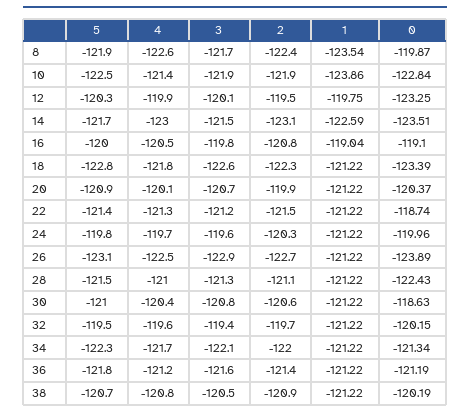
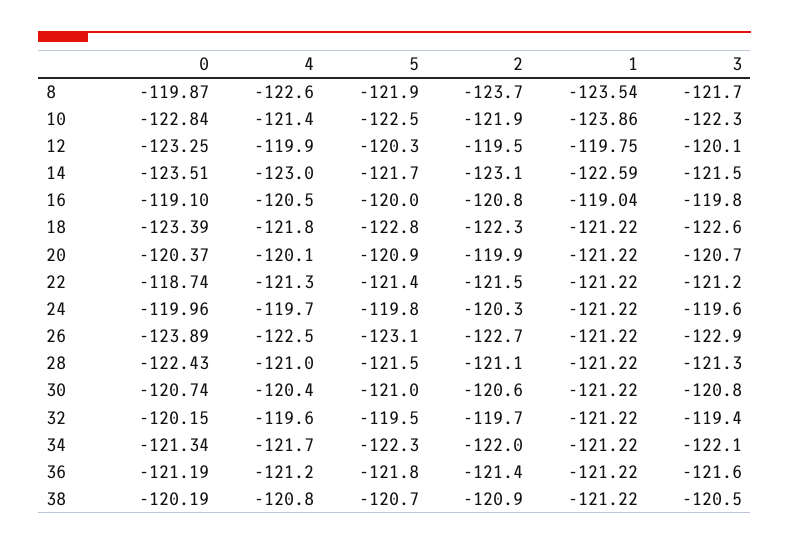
2, 8: -122.4 -> -123.7
3, 10: -121.9 -> -122.3
0, 30: -118.63 -> -120.74

